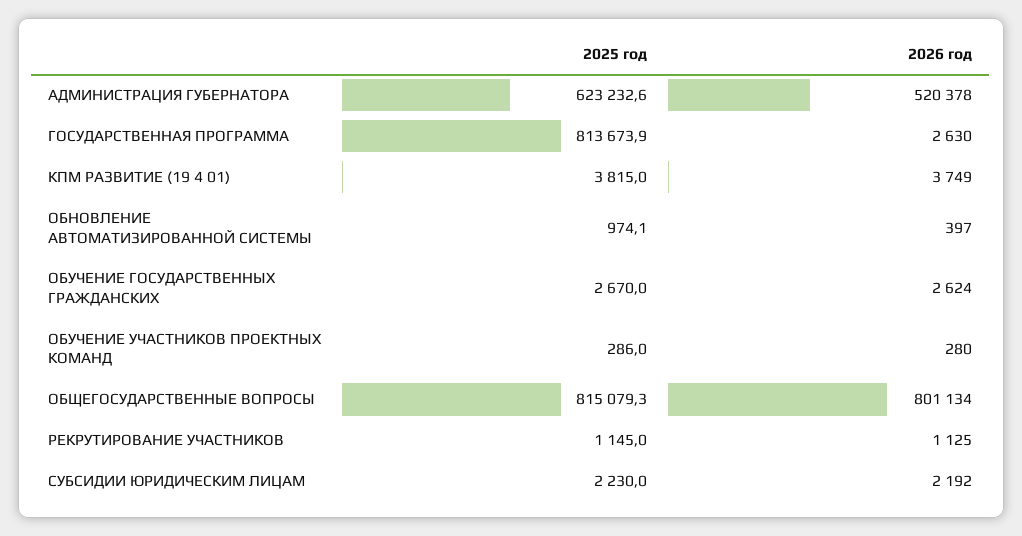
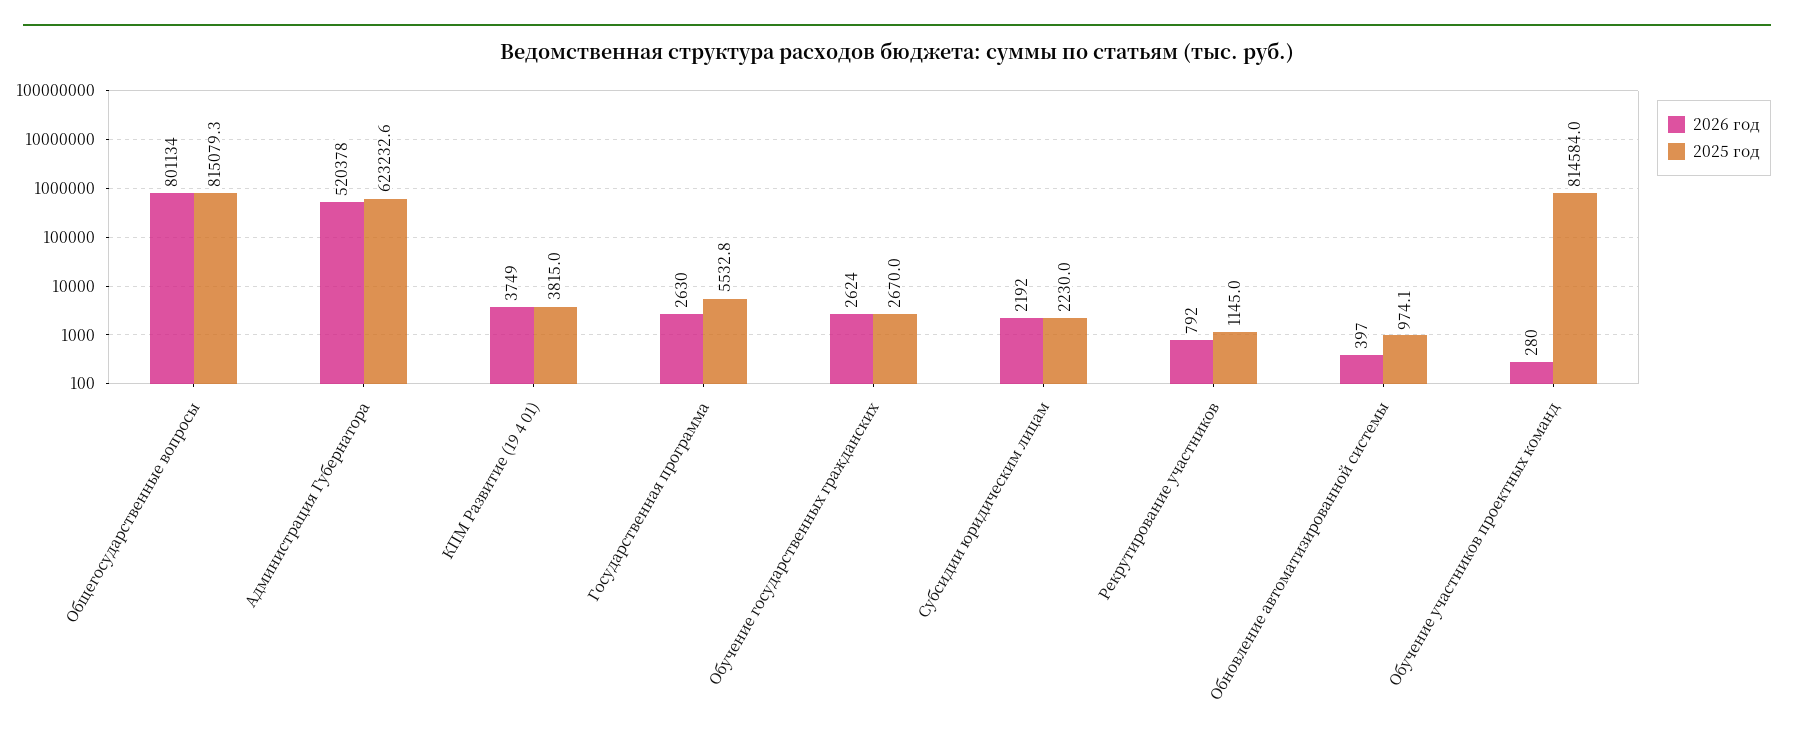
2025 год, ГОСУДАРСТВЕННАЯ ПРОГРАММА: 813673.9 -> 5532.8
2025 год, ОБУЧЕНИЕ УЧАСТНИКОВ ПРОЕКТНЫХ КОМАНД: 286 -> 814584
2026 год, РЕКРУТИРОВАНИЕ УЧАСТНИКОВ: 1125 -> 792

